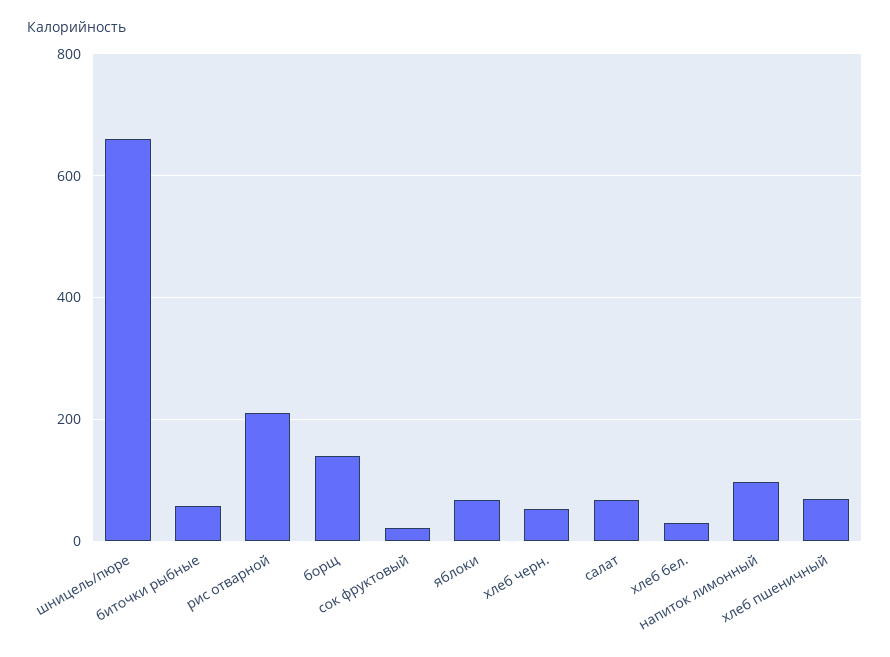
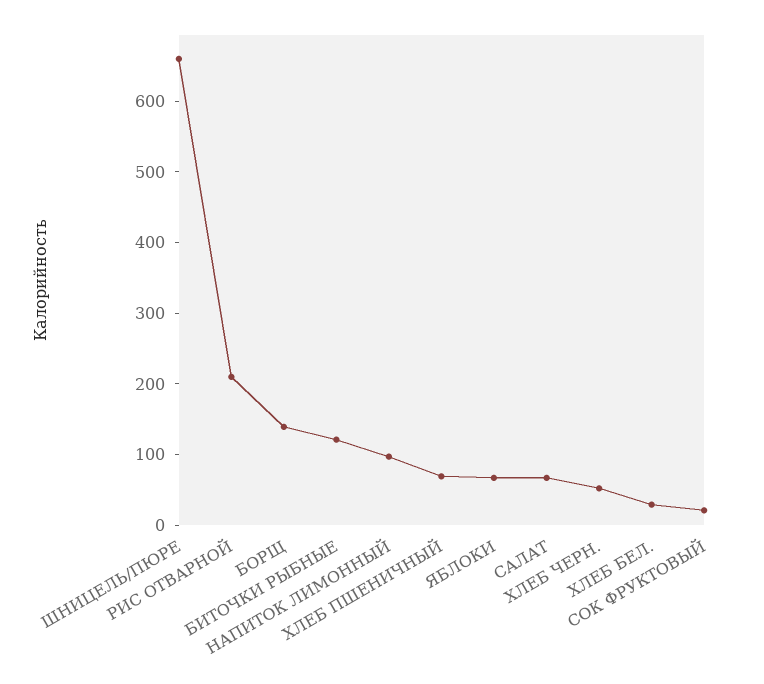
биточки рыбные: 60 -> 120

